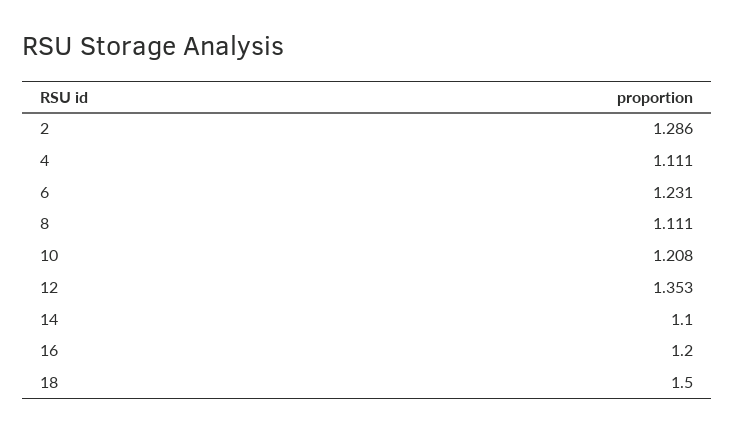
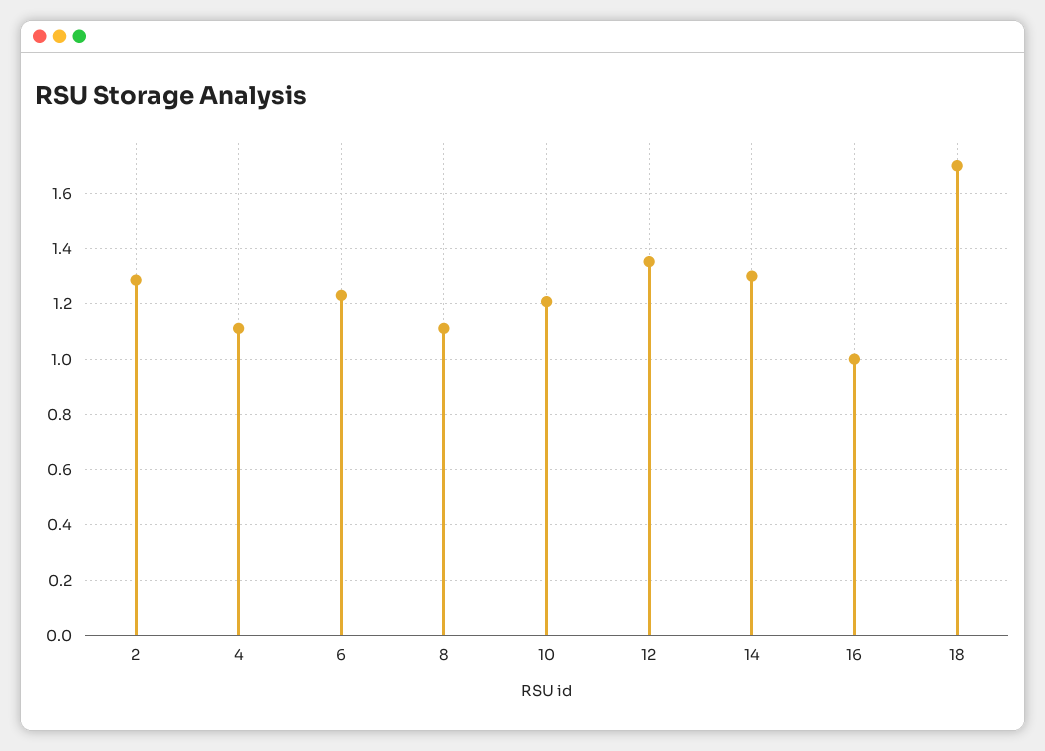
14: 1.1 -> 1.3
16: 1.2 -> 1
18: 1.5 -> 1.7

